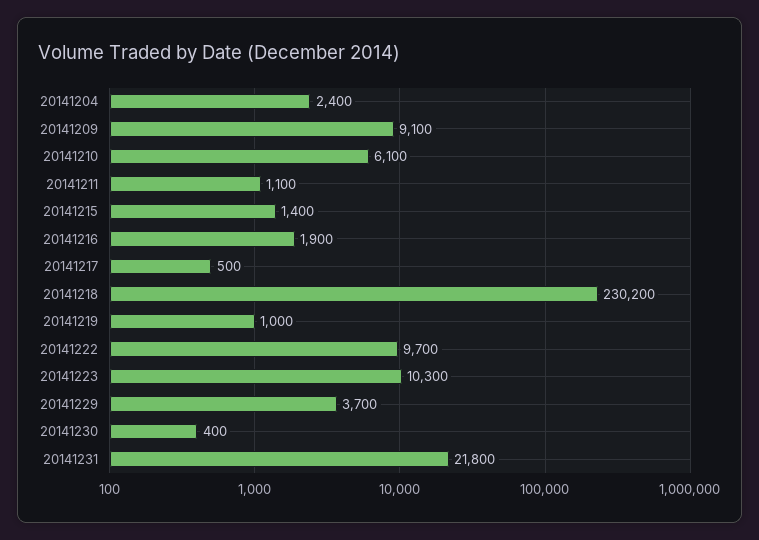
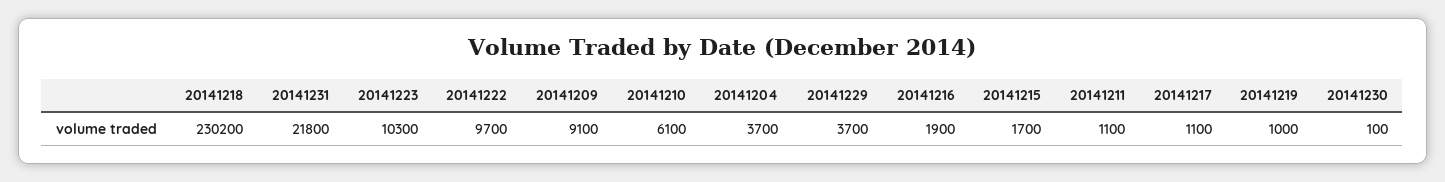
20141204: 2400 -> 3700
20141215: 1400 -> 1700
20141217: 500 -> 1100
20141230: 400 -> 100

